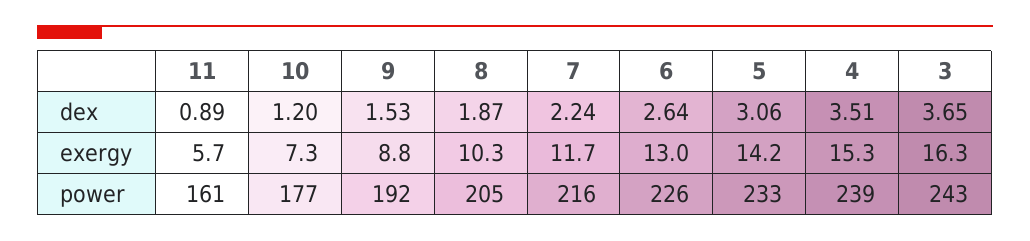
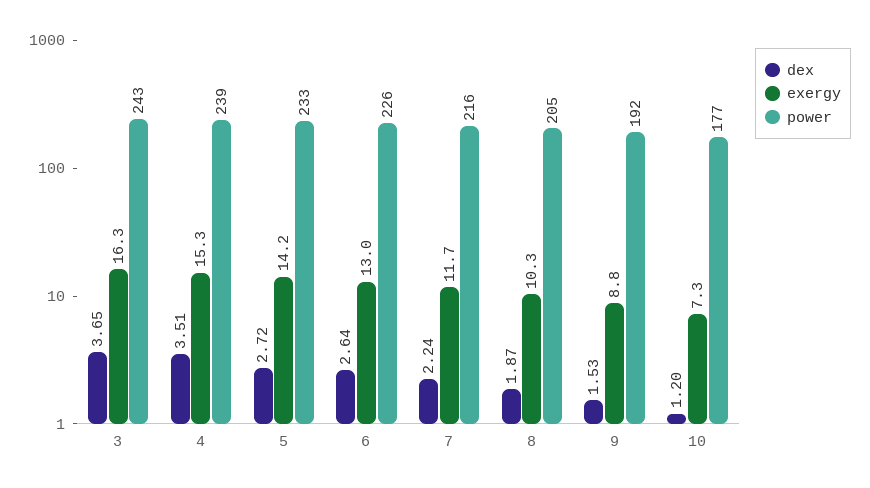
dex, 11: 0.89 -> none
dex, 5: 3.06 -> 2.72
exergy, 11: 5.7 -> none
power, 11: 161 -> none

